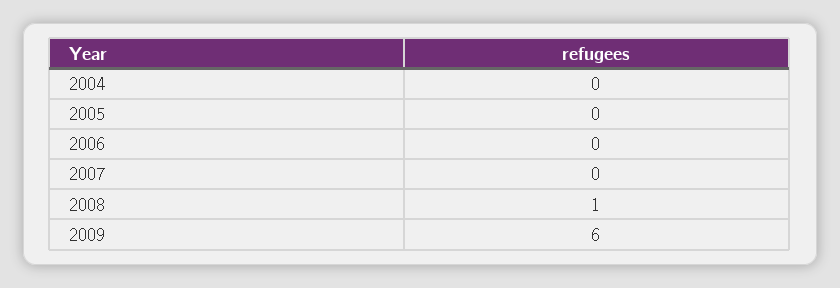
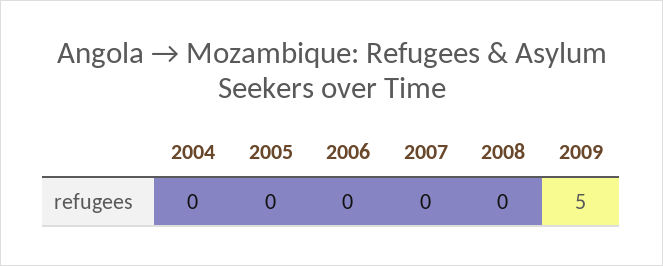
2008: 1 -> 0
2009: 6 -> 5

